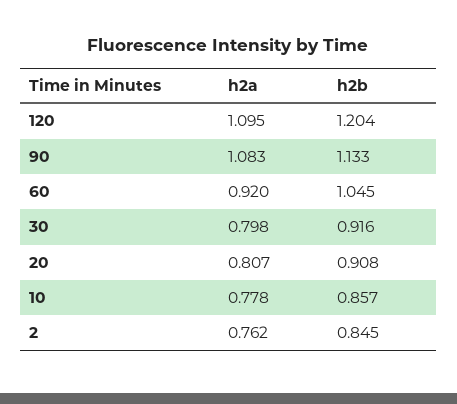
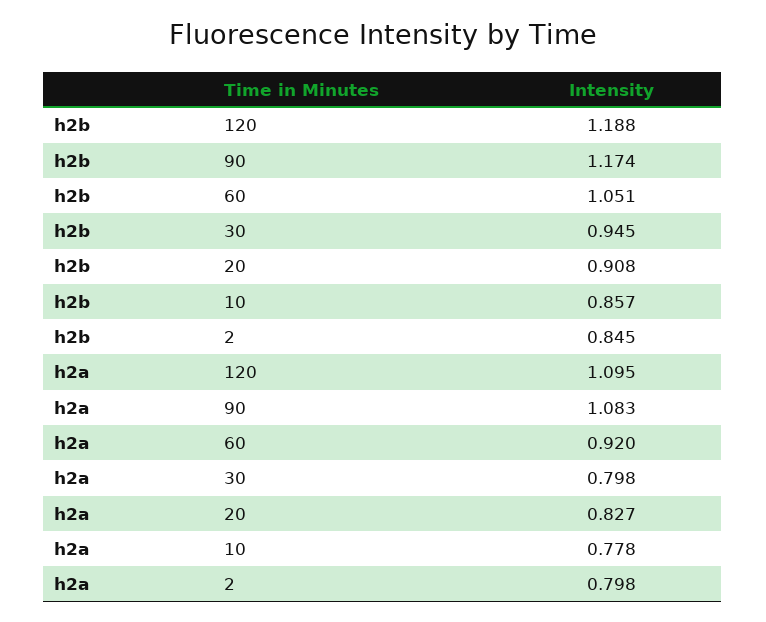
h2b, 120: 1.204 -> 1.188
h2b, 90: 1.133 -> 1.174
h2b, 60: 1.045 -> 1.051
h2b, 30: 0.916 -> 0.945
h2a, 20: 0.807 -> 0.827
h2a, 2: 0.762 -> 0.798

